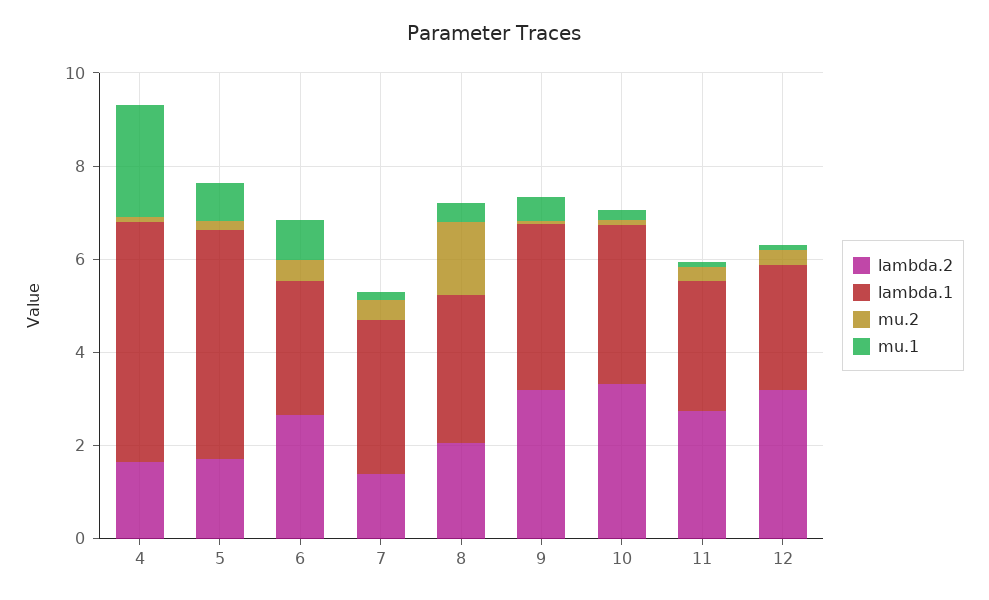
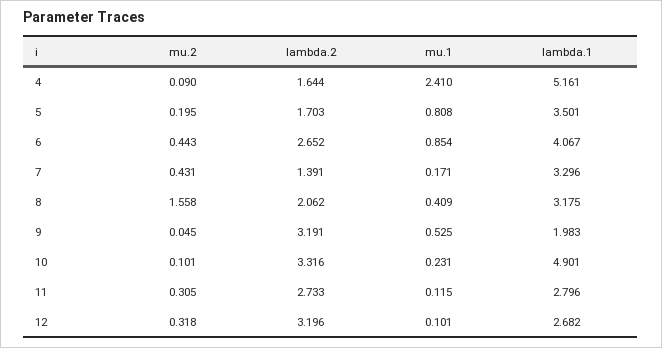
lambda.1, 5: 5 -> 3.501
lambda.1, 6: 3 -> 4.067
lambda.1, 9: 3.5 -> 1.983
lambda.1, 10: 3.5 -> 4.901

